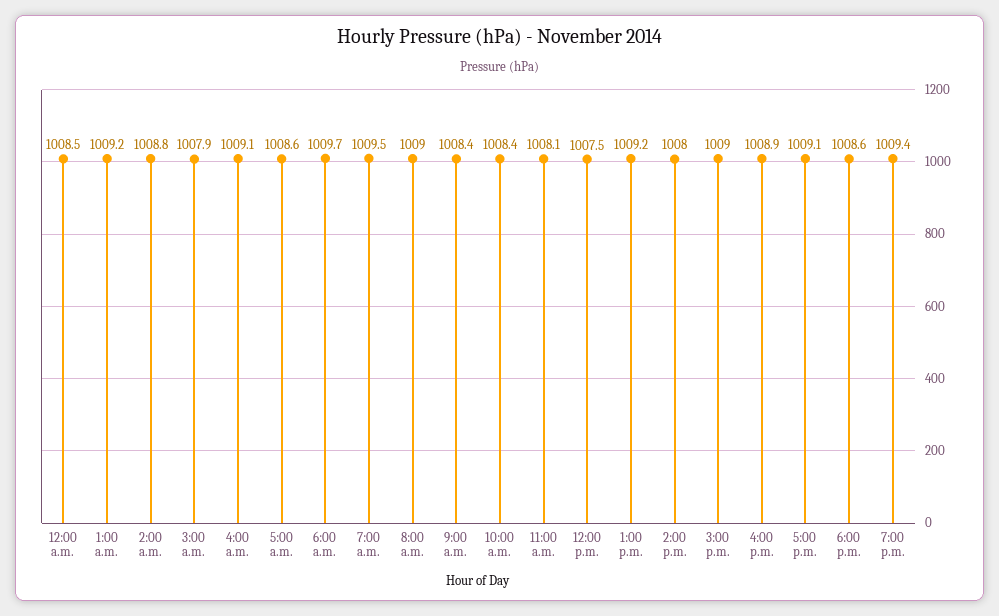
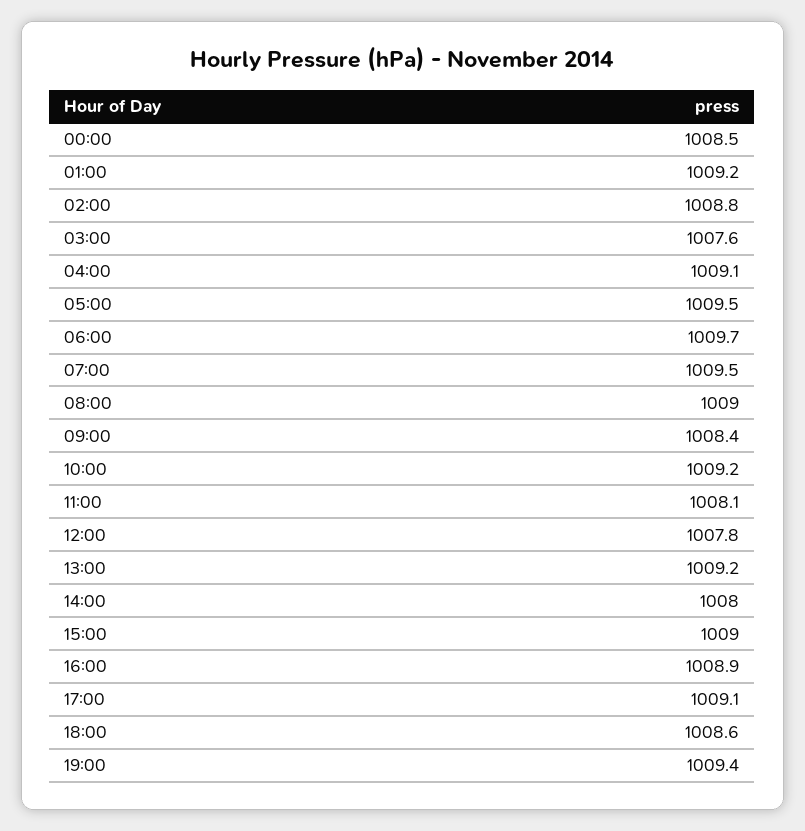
3:00 a.m.: 1007.9 -> 1007.6
5:00 a.m.: 1008.6 -> 1009.5
10:00 a.m.: 1008.4 -> 1009.2
12:00 p.m.: 1007.5 -> 1007.8

